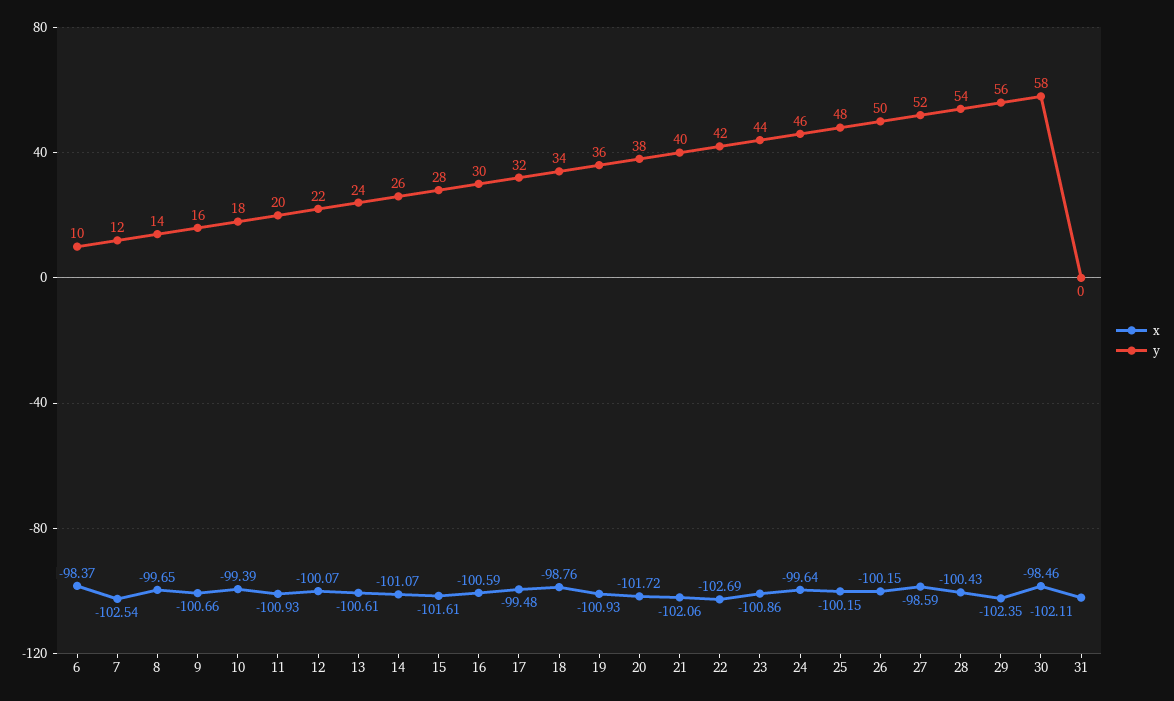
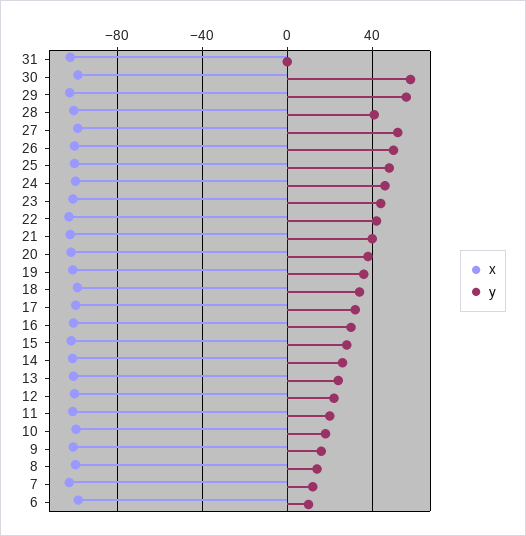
y, 28: 54 -> 40

